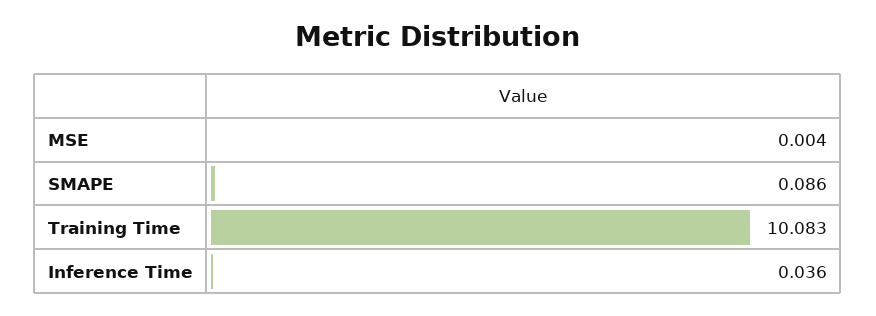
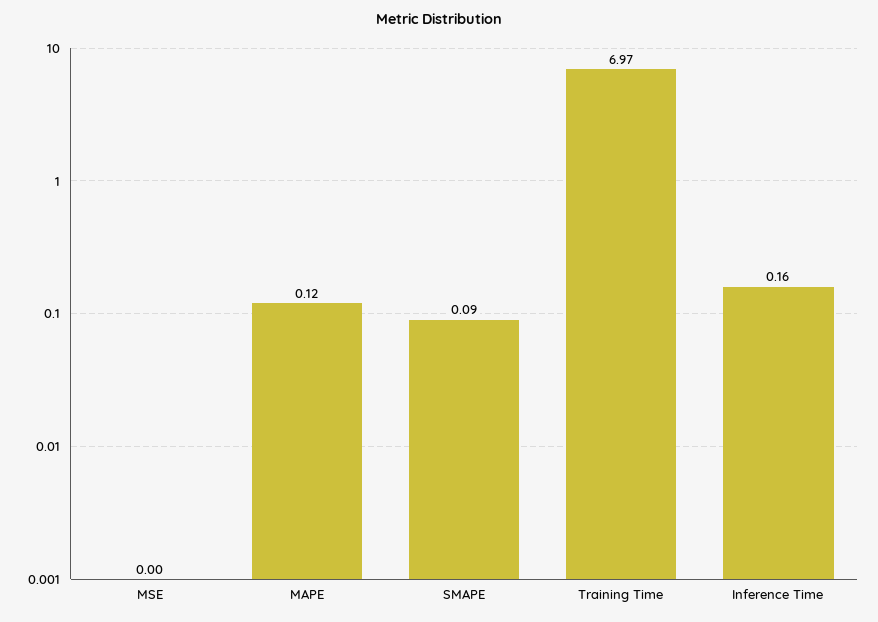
Training Time: 10.083 -> 6.97
Inference Time: 0.036 -> 0.16
MAPE: none -> 0.12

